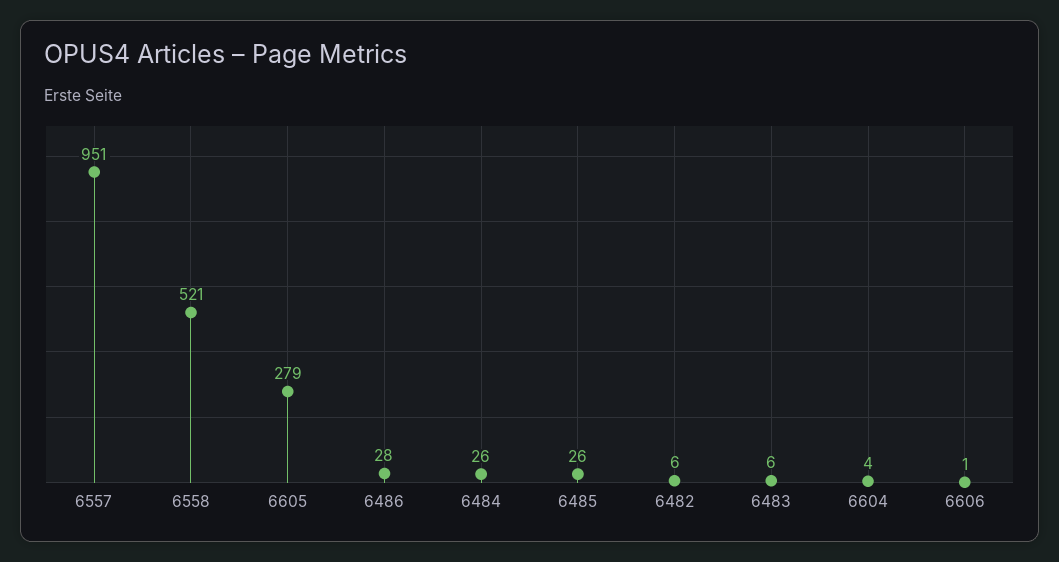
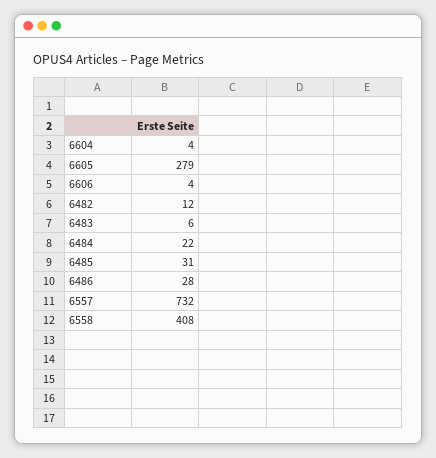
6557: 951 -> 732
6558: 521 -> 408
6484: 26 -> 22
6485: 26 -> 31
6482: 6 -> 12
6606: 1 -> 4

